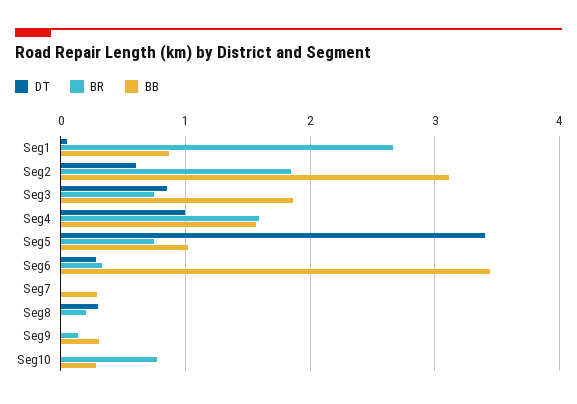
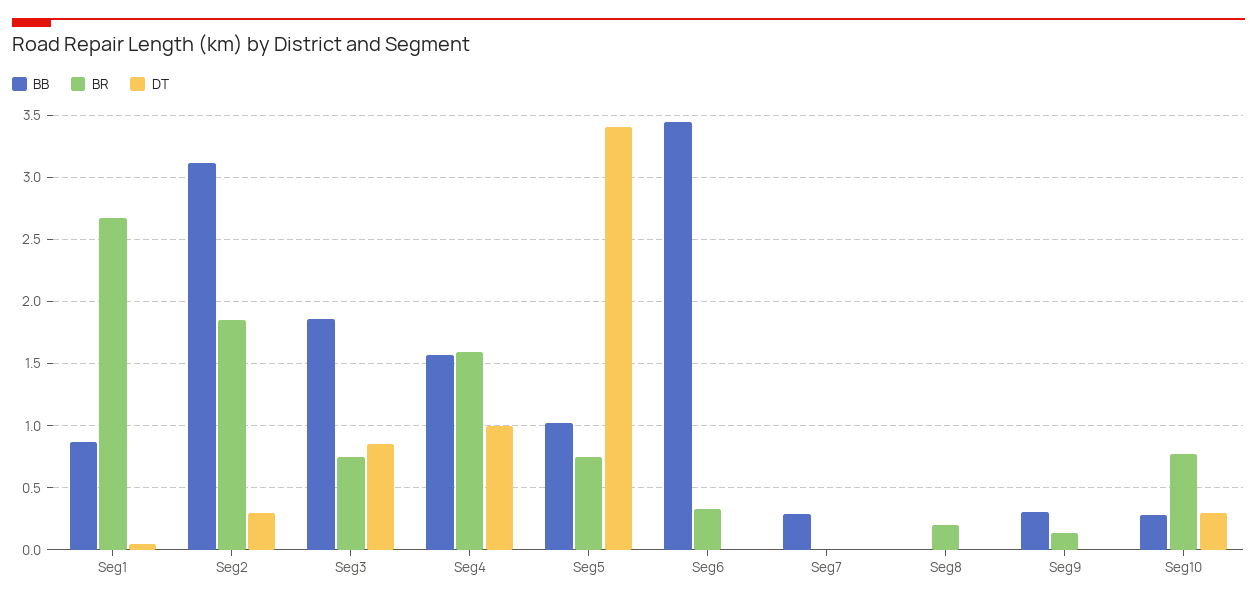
DT, Seg2: 0.6 -> 0.3
DT, Seg6: 0.3 -> 0
DT, Seg8: 0.3 -> 0
DT, Seg10: 0 -> 0.3

